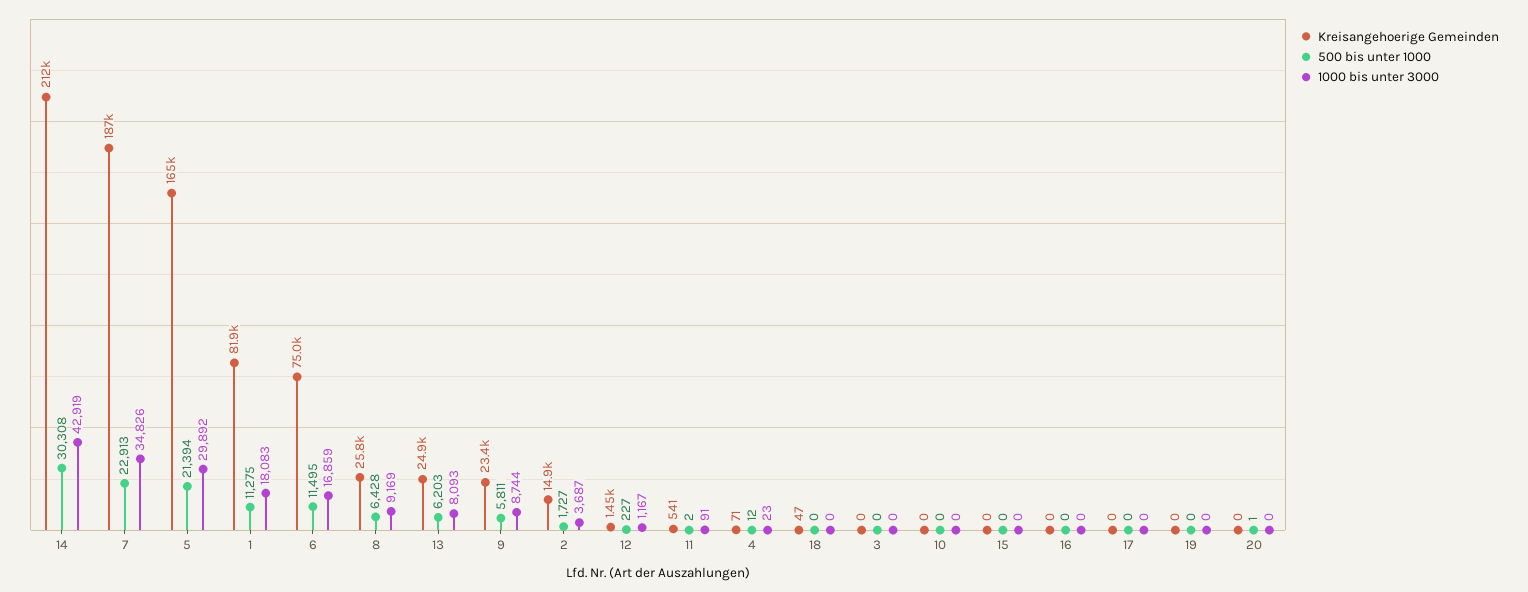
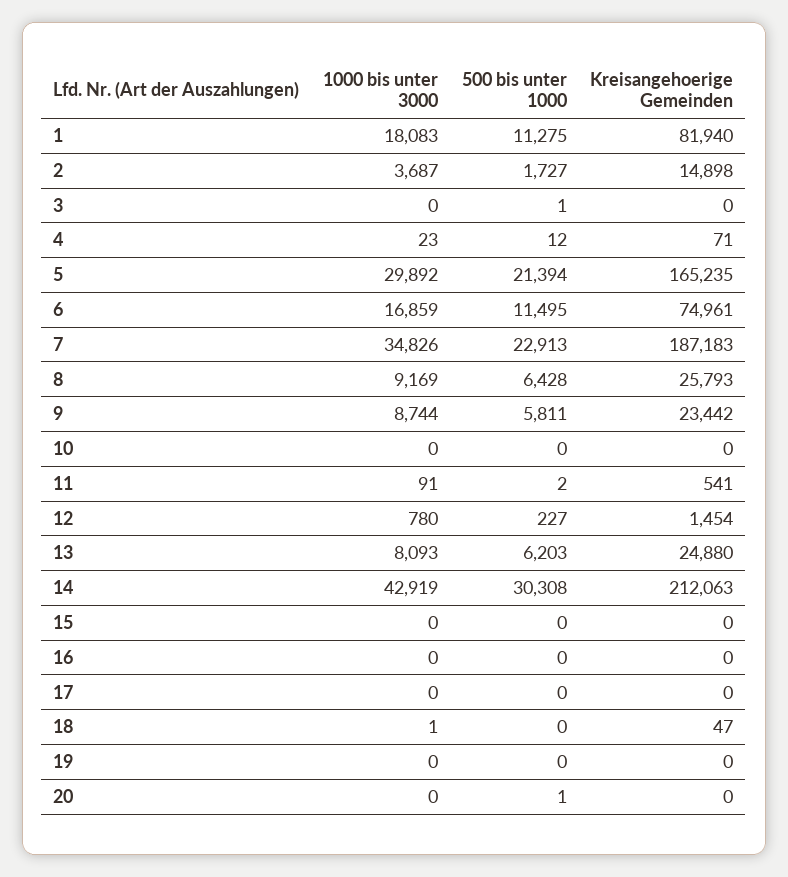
1000 bis unter 3000, 12: 1167 -> 780
1000 bis unter 3000, 18: 0 -> 1
500 bis unter 1000, 3: 0 -> 1

